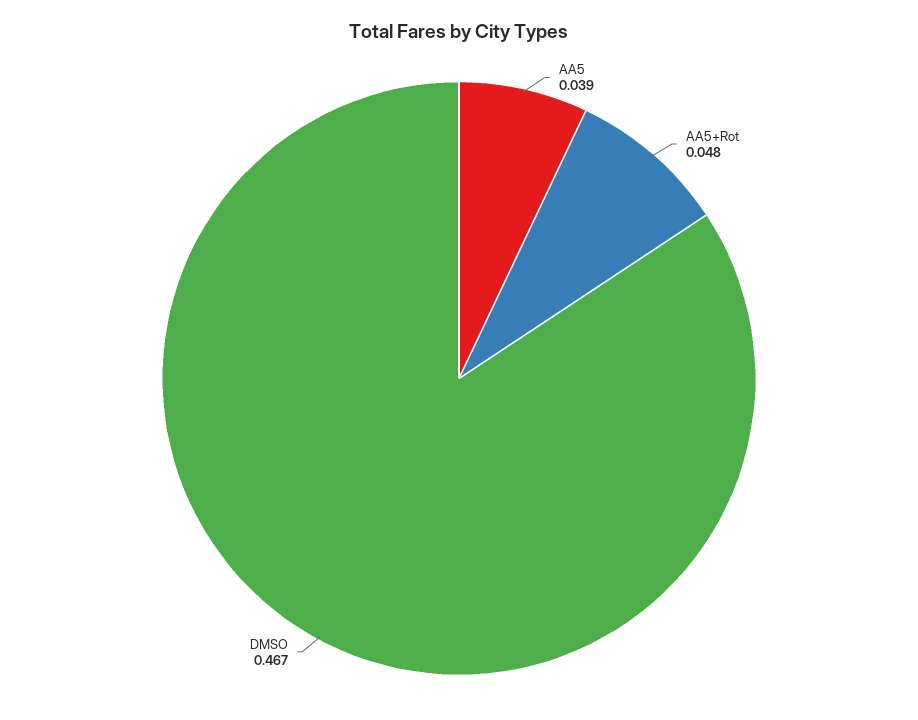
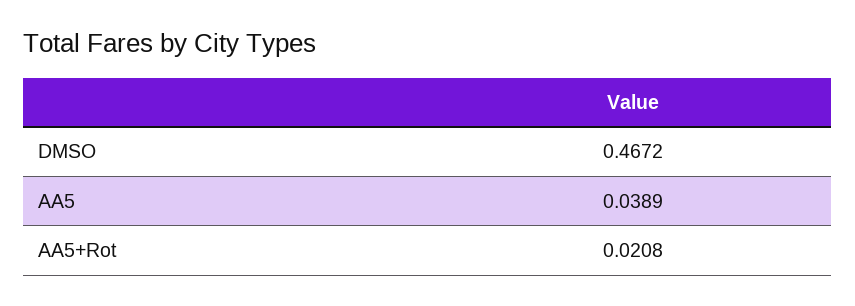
AA5+Rot: 0.048 -> 0.0208

